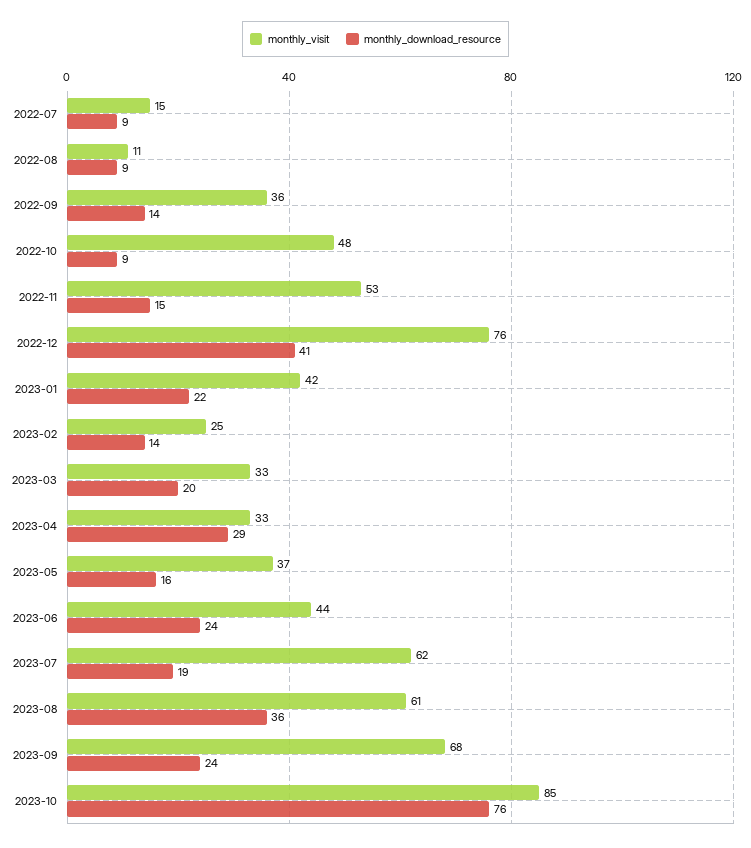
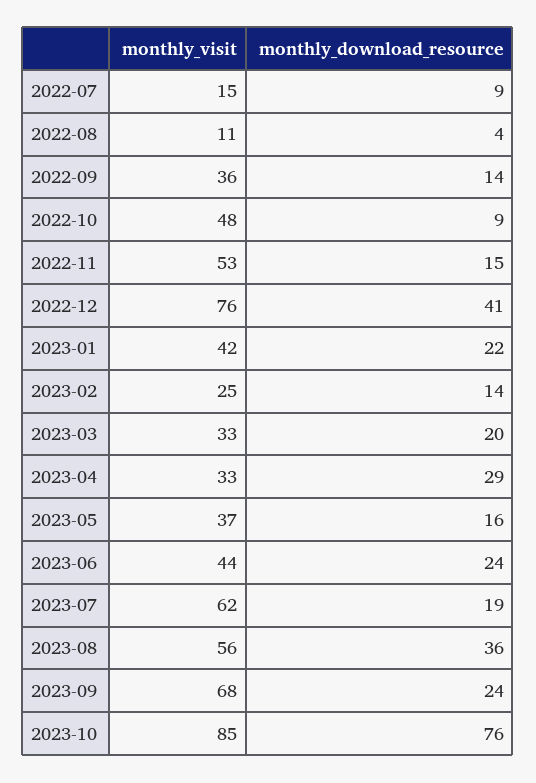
monthly_download_resource, 2022-08: 9 -> 4
monthly_visit, 2023-08: 61 -> 56

